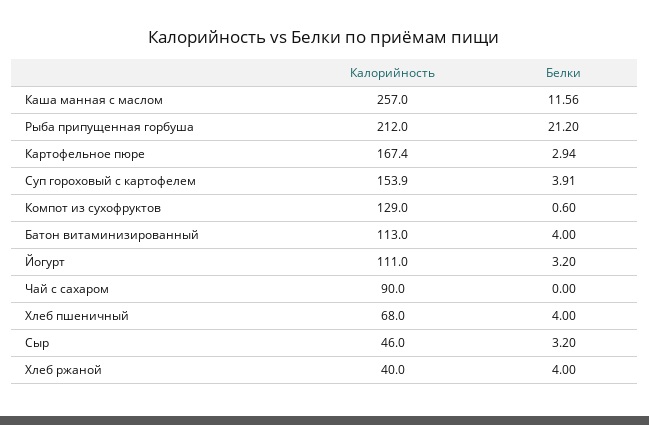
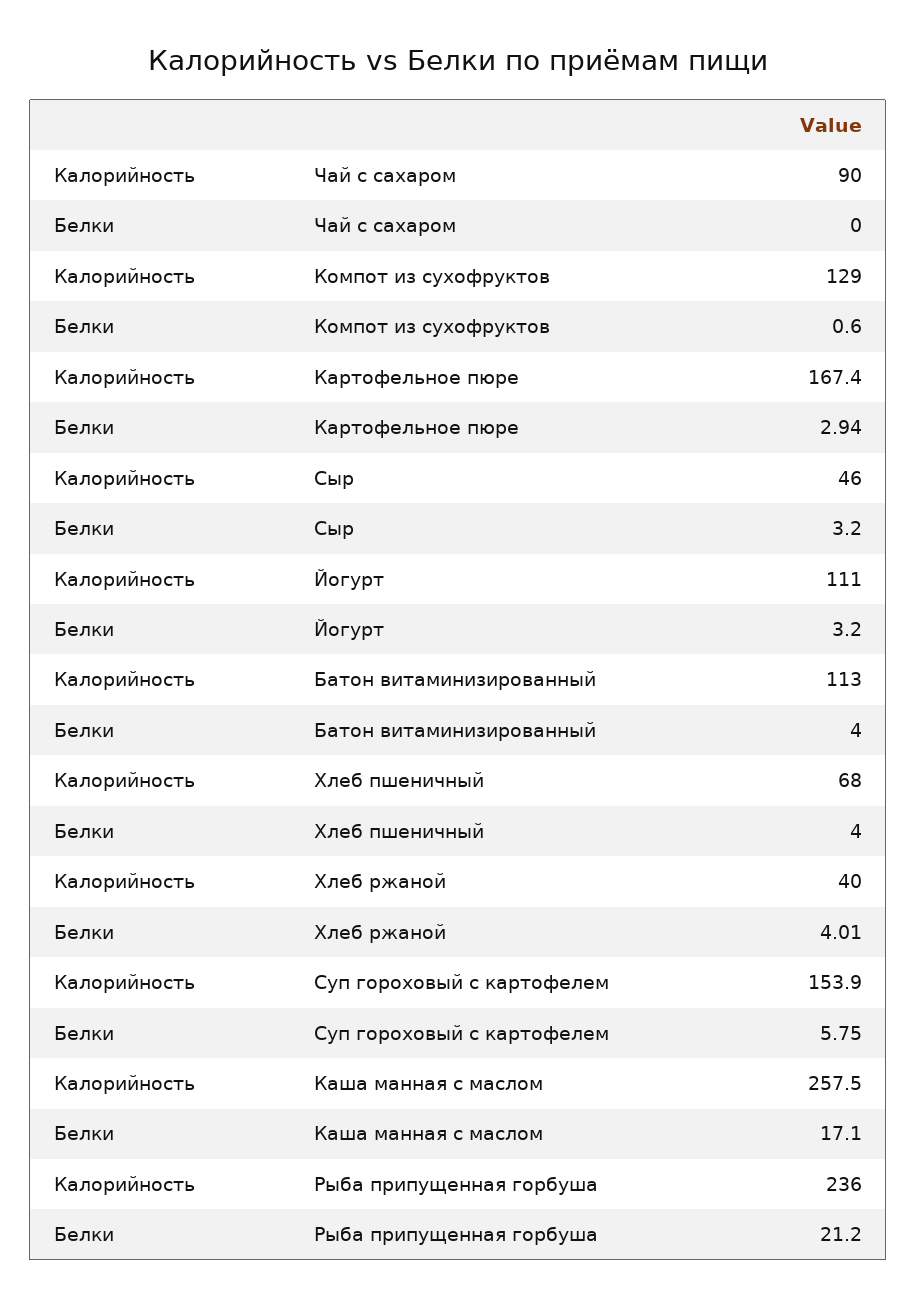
Калорийность, Каша манная с маслом: 257 -> 257.5
Белки, Каша манная с маслом: 11.56 -> 17.1
Калорийность, Рыба припущенная горбуша: 212 -> 236
Белки, Суп гороховый с картофелем: 3.91 -> 5.75
Белки, Хлеб ржаной: 4 -> 4.01

